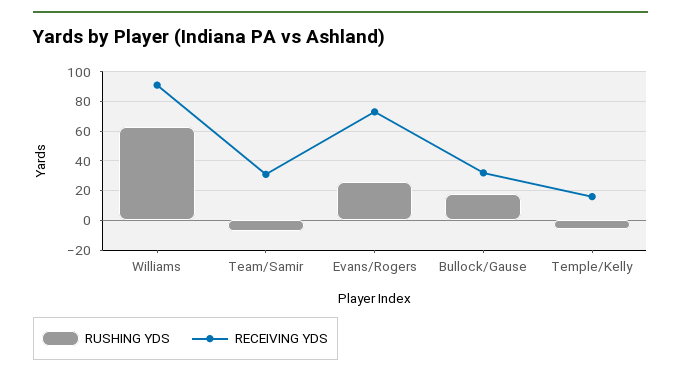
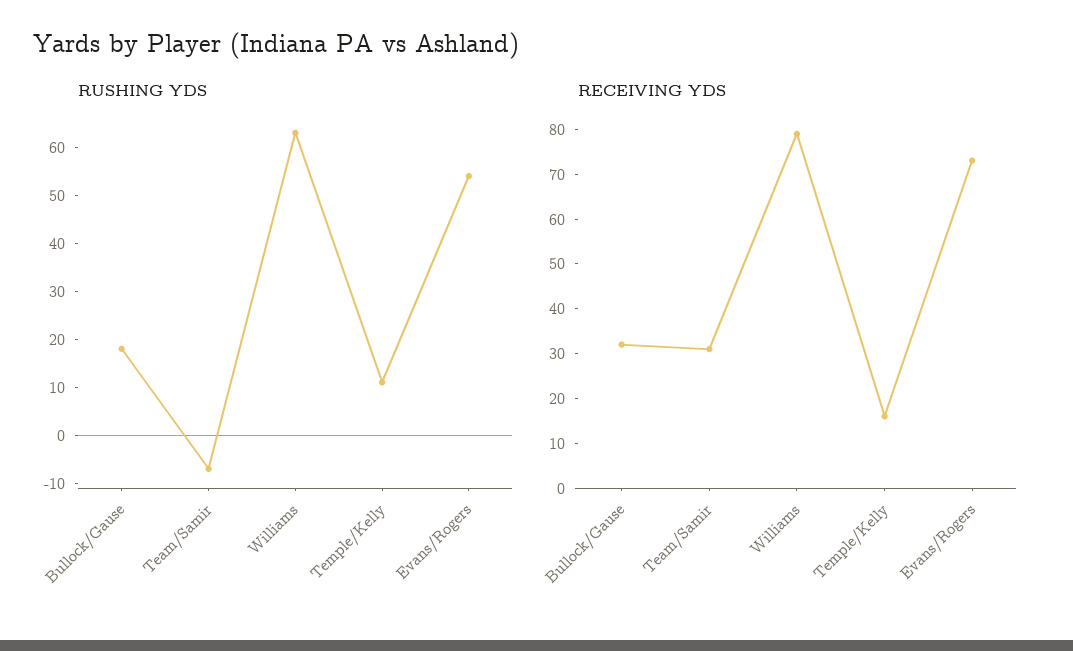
RECEIVING YDS, Williams: 90 -> 80
RUSHING YDS, Evans/Rogers: 25 -> 55
RUSHING YDS, Temple/Kelly: -5 -> 10

